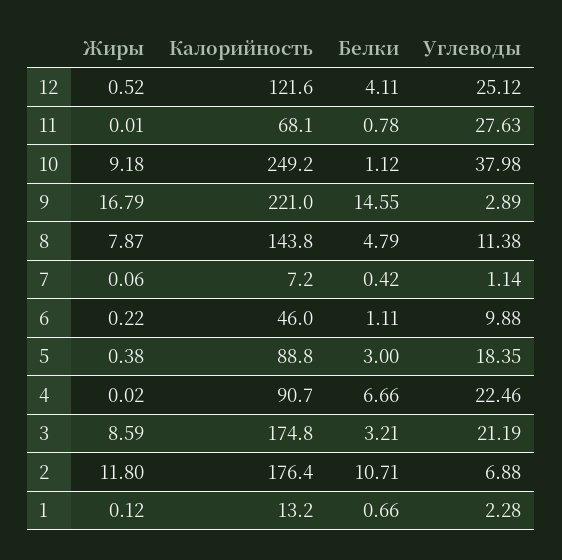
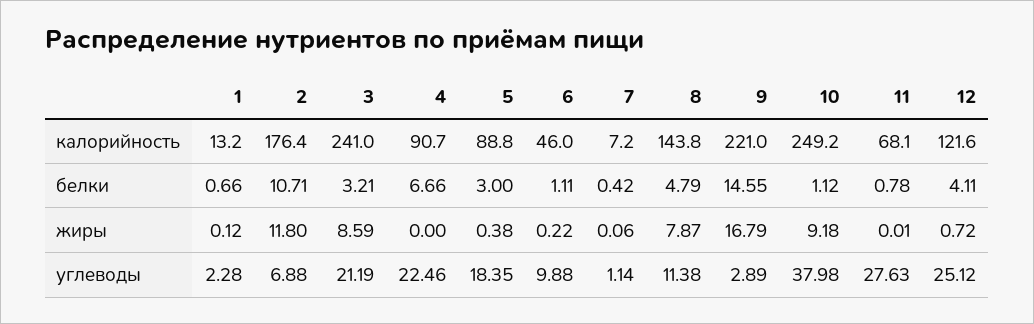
Жиры, 12: 0.52 -> 0.72
Жиры, 4: 0.02 -> 0
Калорийность, 3: 174.8 -> 241

